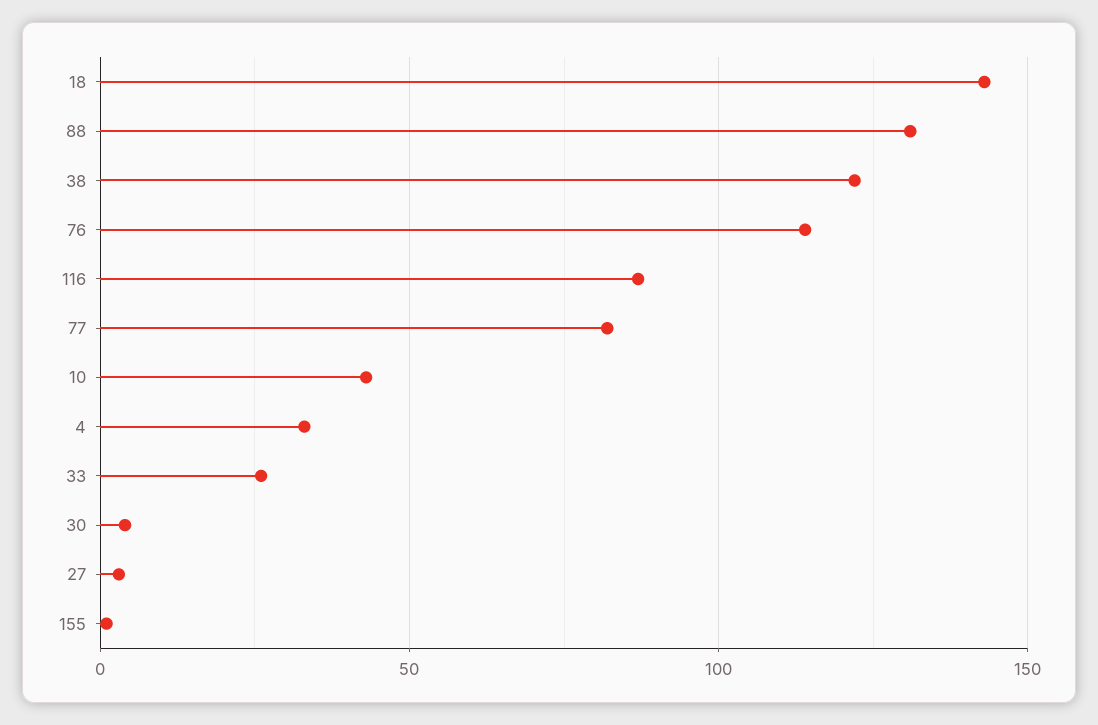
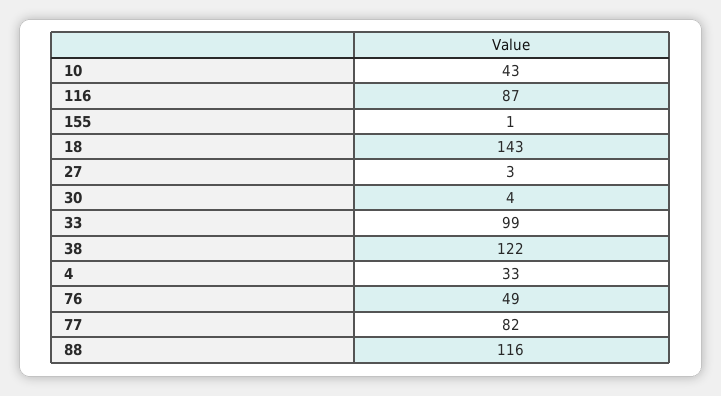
88: 130 -> 116
76: 115 -> 49
33: 25 -> 99

